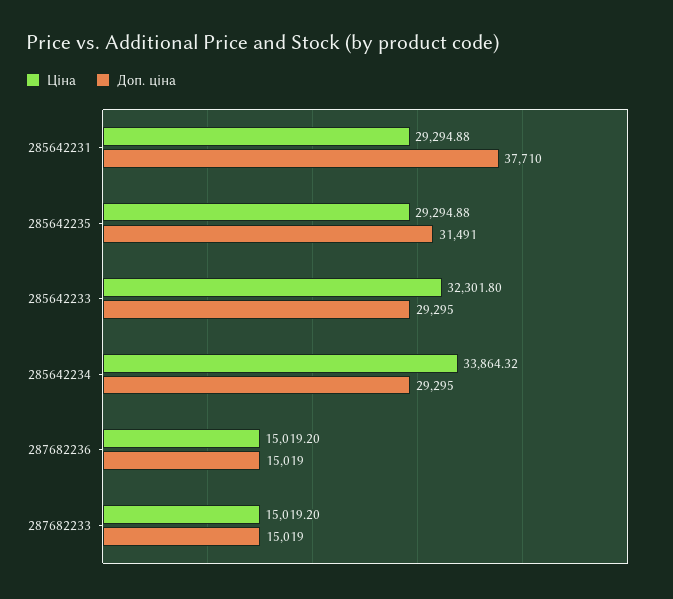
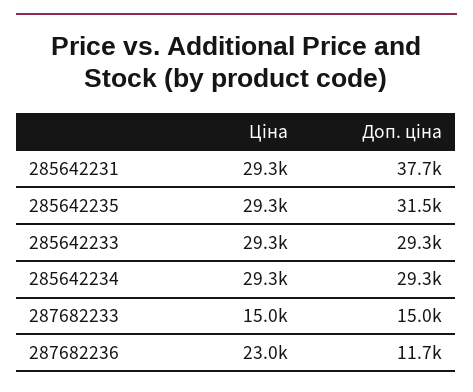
Ціна, 285642233: 32301.8 -> 29300
Ціна, 285642234: 33864.32 -> 29300
Ціна, 287682236: 15019.2 -> 23000
Доп. ціна, 287682236: 15019 -> 11700

